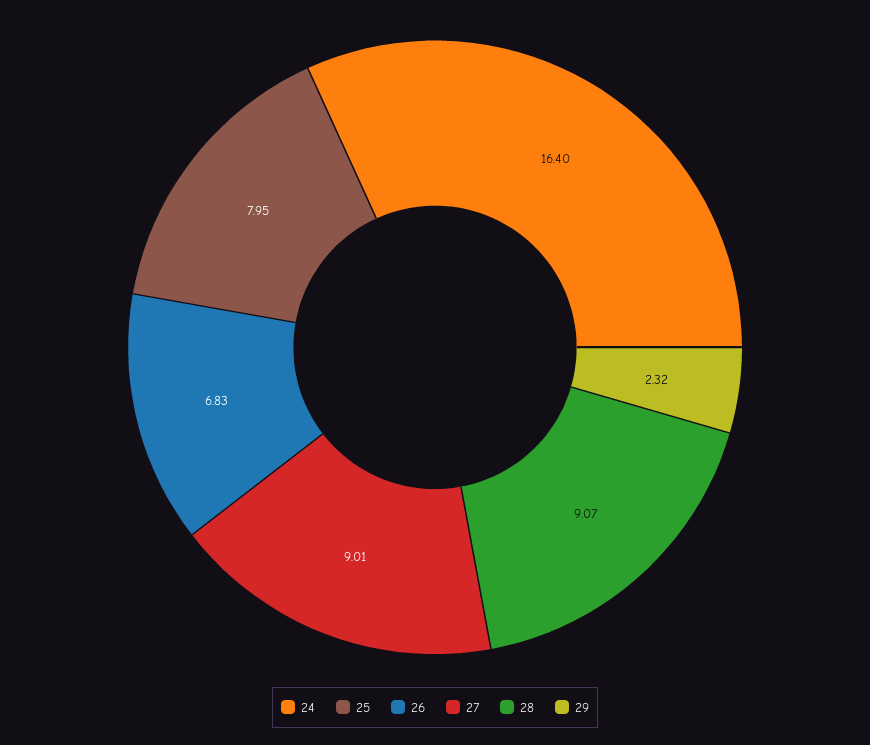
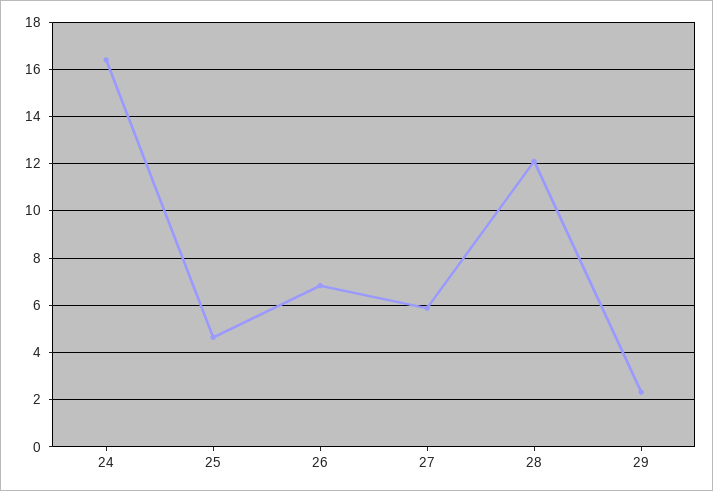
25: 7.95 -> 4.5
27: 9.01 -> 6
28: 9.07 -> 12

